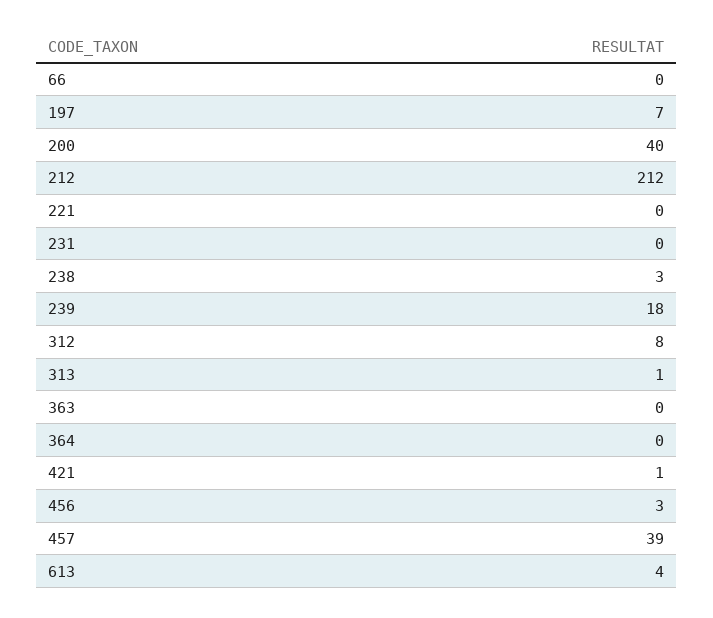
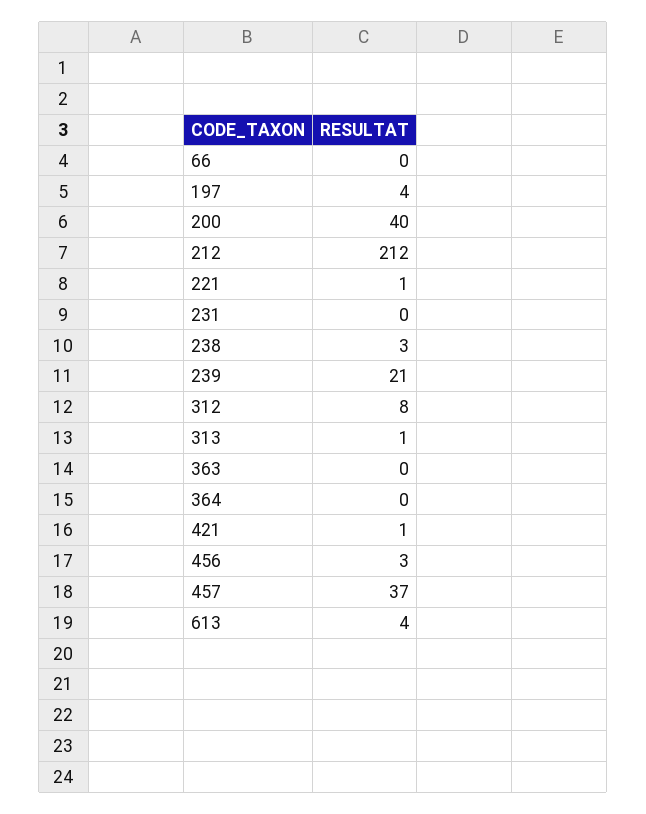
197: 7 -> 4
221: 0 -> 1
239: 18 -> 21
457: 39 -> 37

